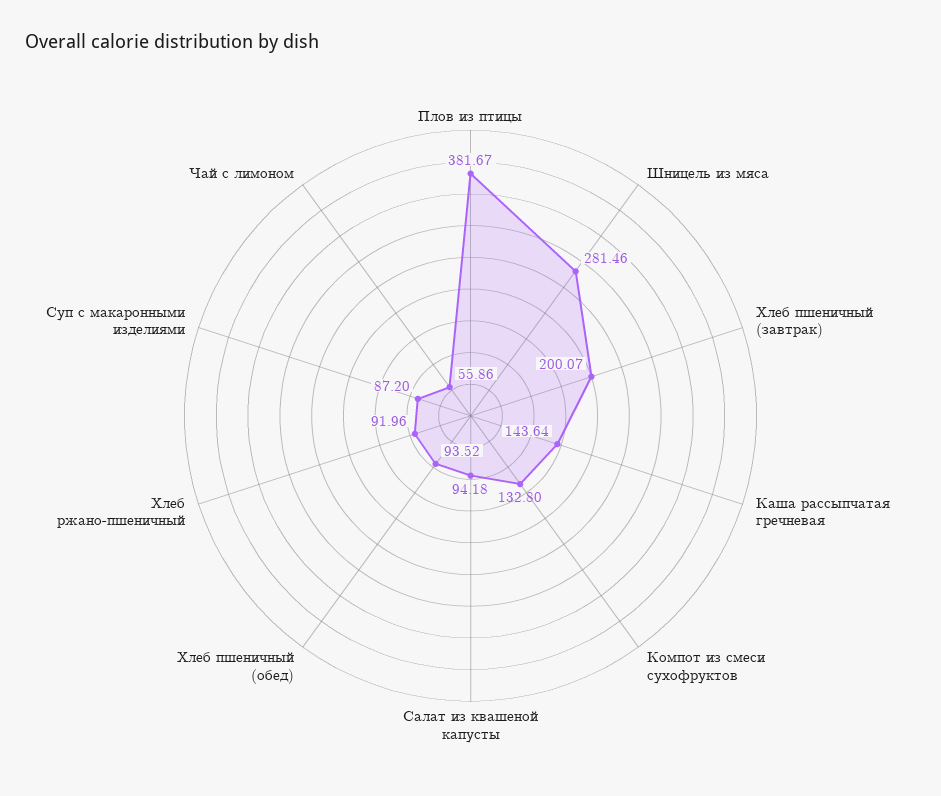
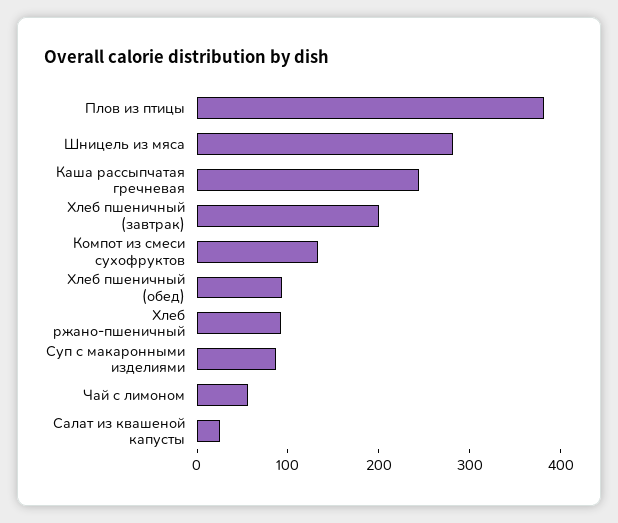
Каша рассыпчатая гречневая: 143.64 -> 240
Салат из квашеной капусты: 94.18 -> 20

